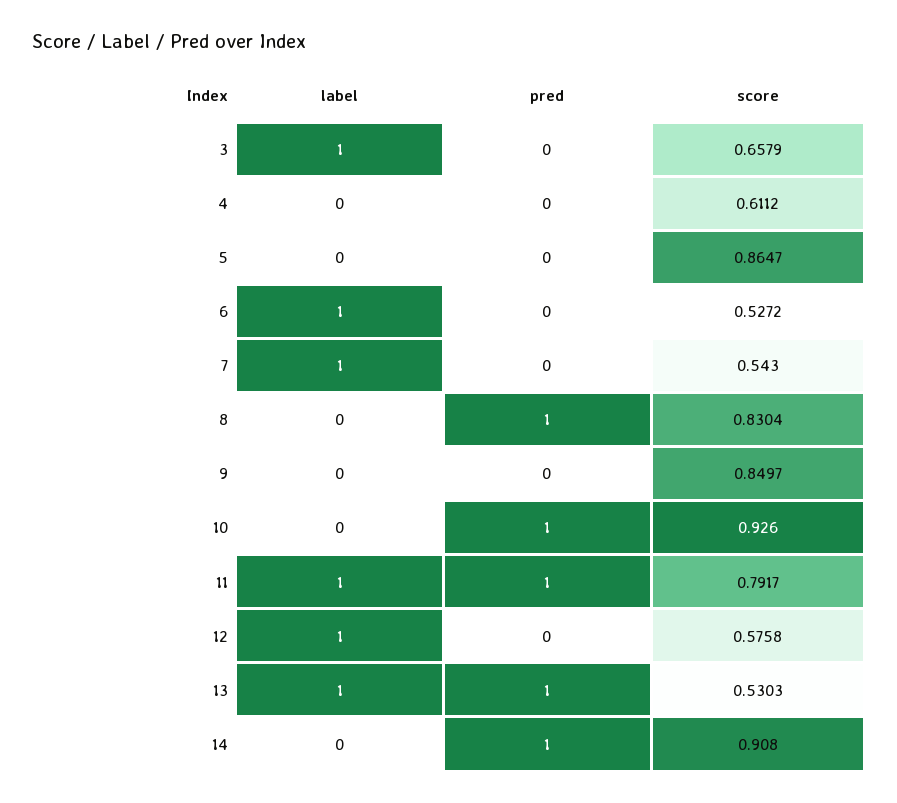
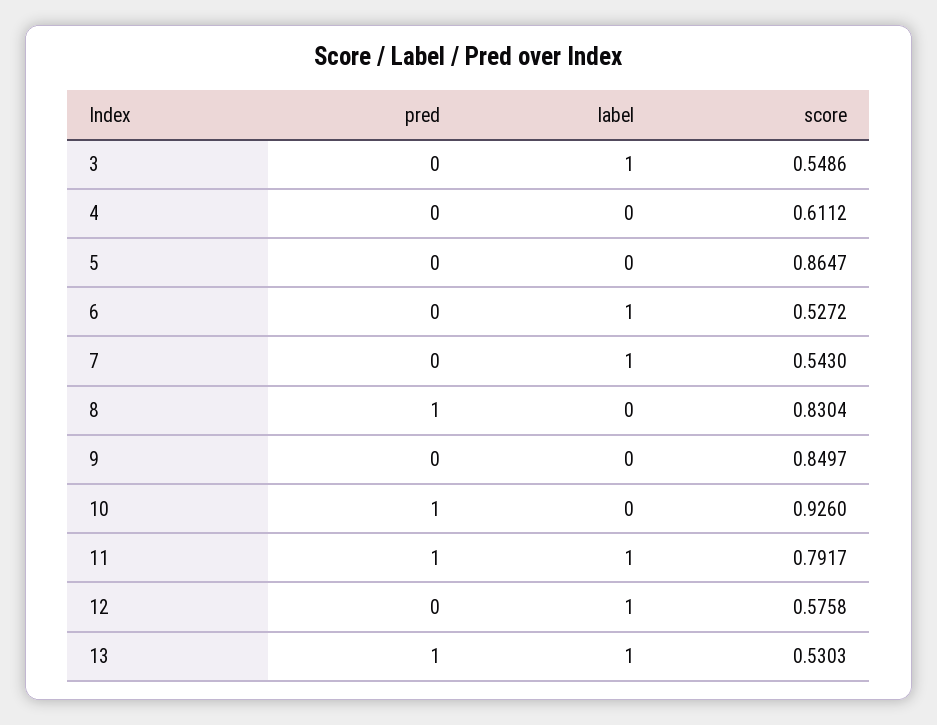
score, 3: 0.6579 -> 0.5486
label, 14: 0 -> none
pred, 14: 1 -> none
score, 14: 0.908 -> none

